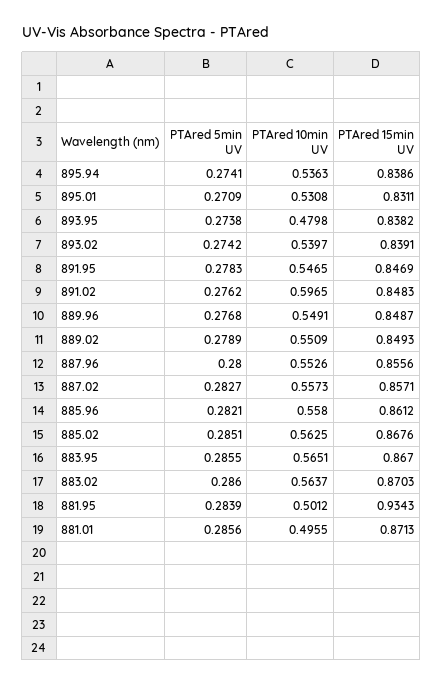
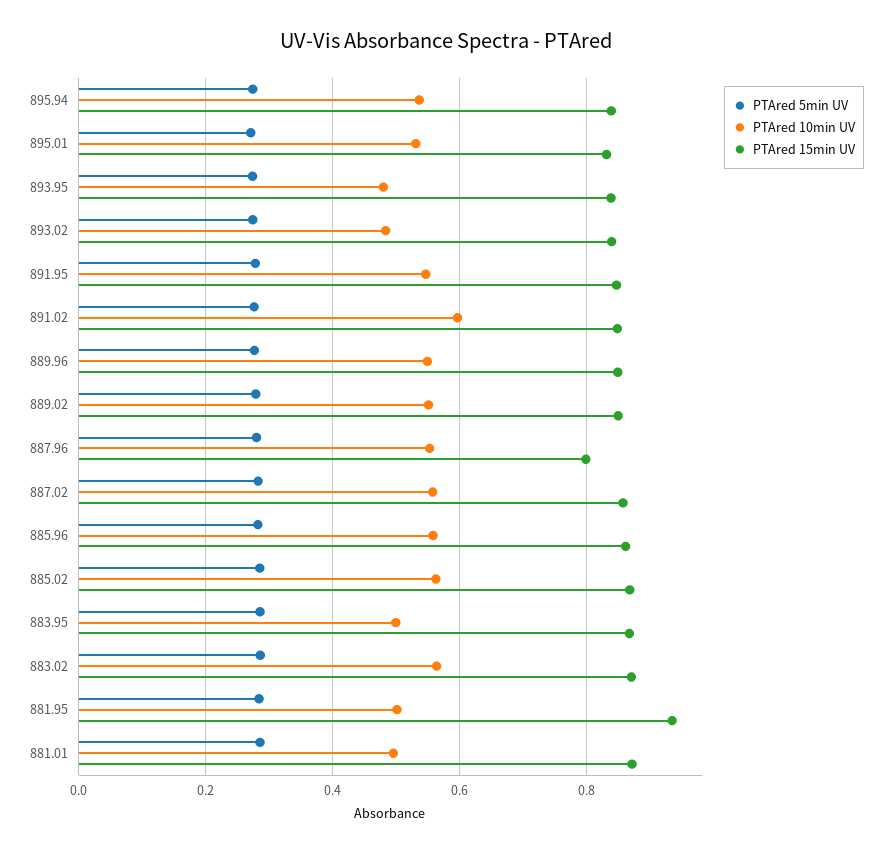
PTAred 10min UV, 893.02: 0.5397 -> 0.48
PTAred 15min UV, 887.96: 0.8556 -> 0.8
PTAred 10min UV, 883.95: 0.5651 -> 0.5

